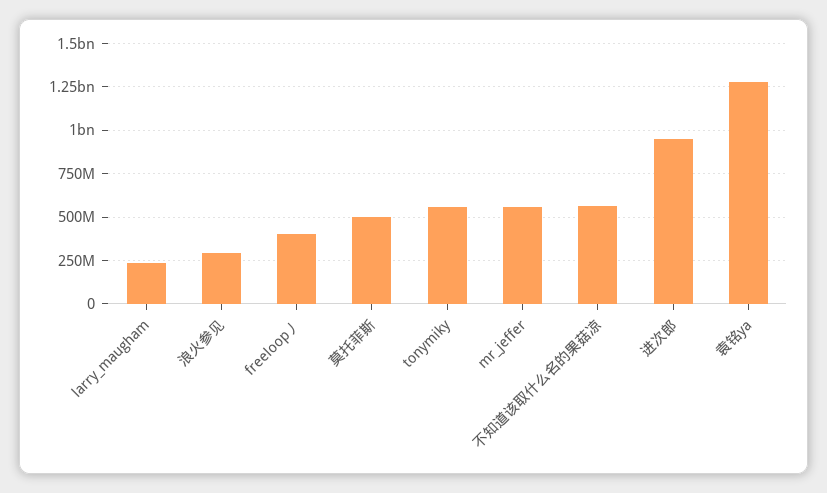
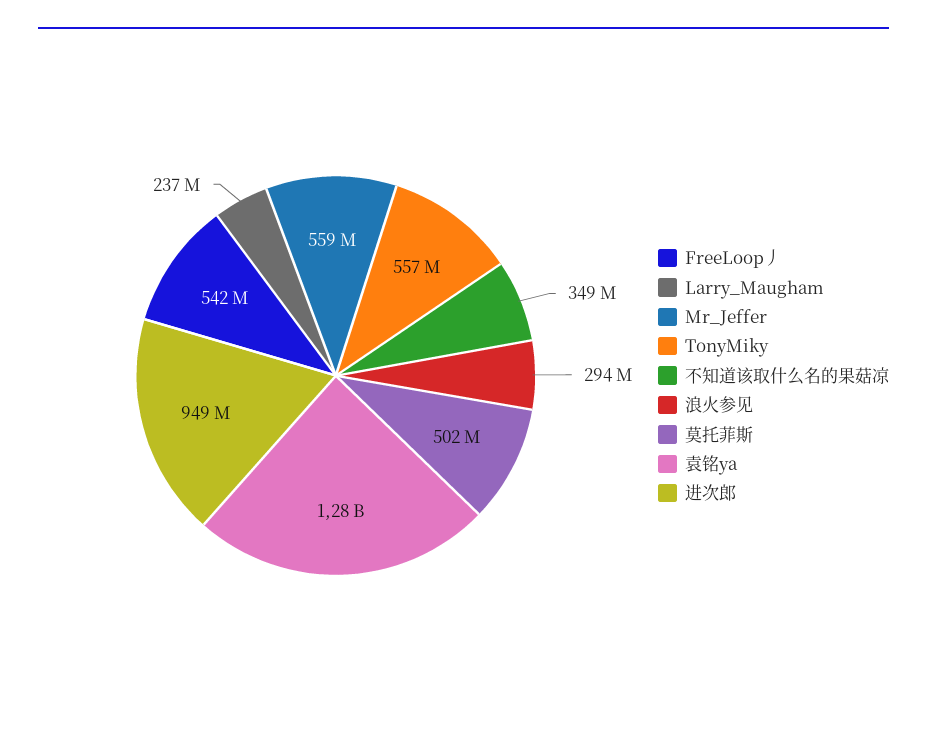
freeloop丿: 400000000 -> 542000000
不知道该取什么名的果菇凉: 550000000 -> 349000000

